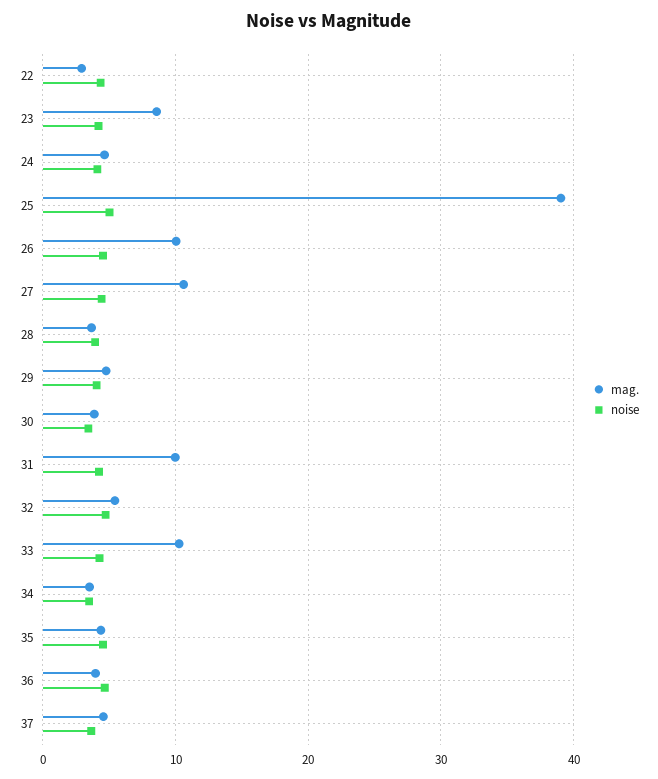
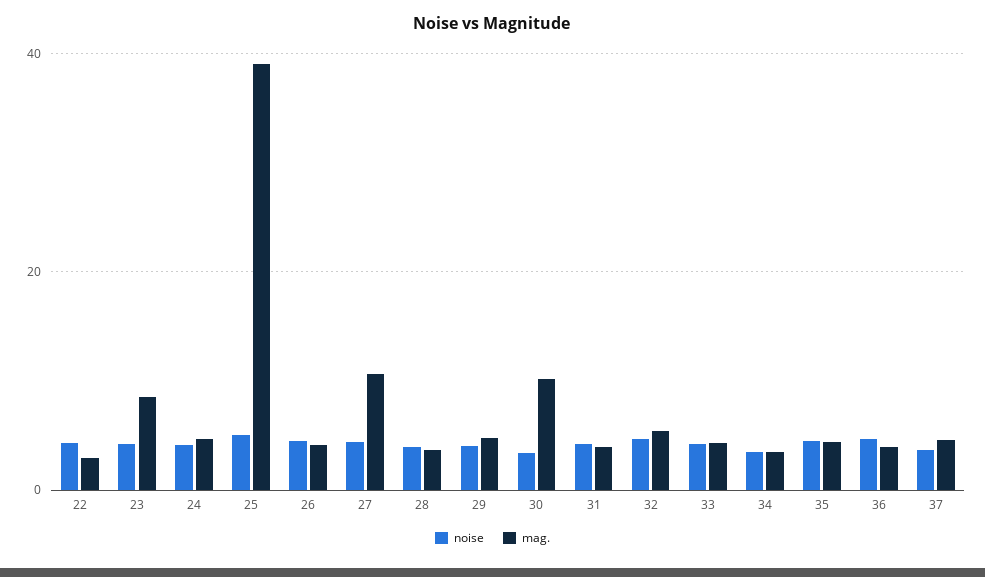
mag., 26: 10 -> 4
mag., 30: 4 -> 10
mag., 31: 10 -> 4
mag., 33: 10 -> 4

